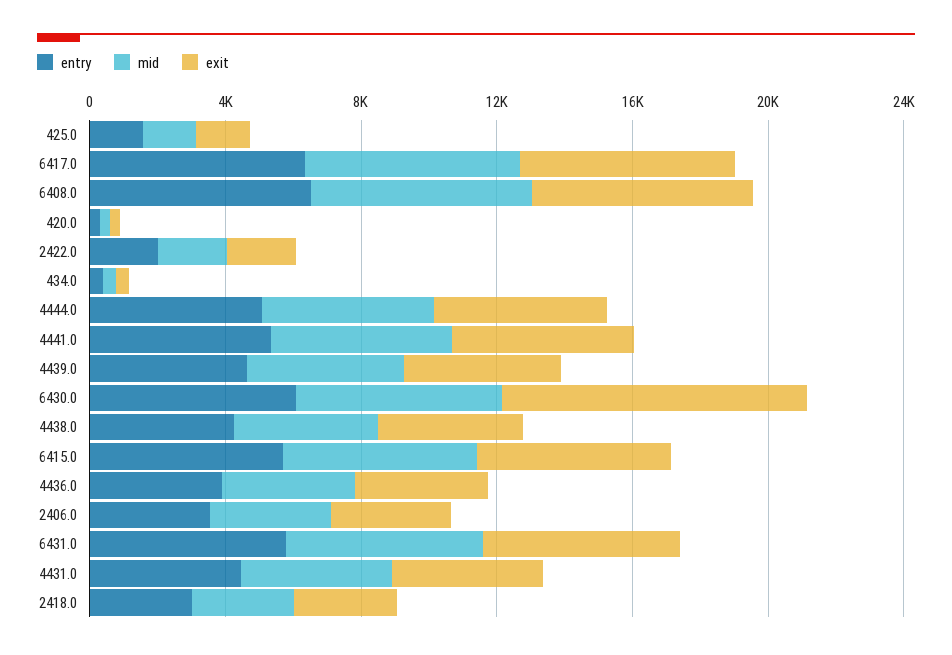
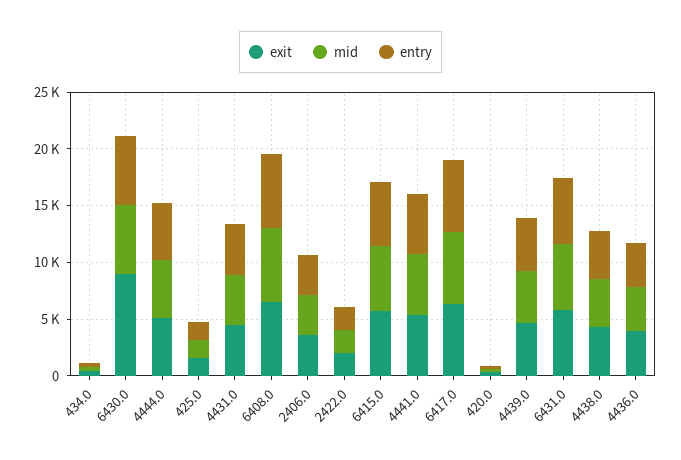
entry, 2418.0: 3000 -> none
mid, 2418.0: 3000 -> none
exit, 2418.0: 3000 -> none

